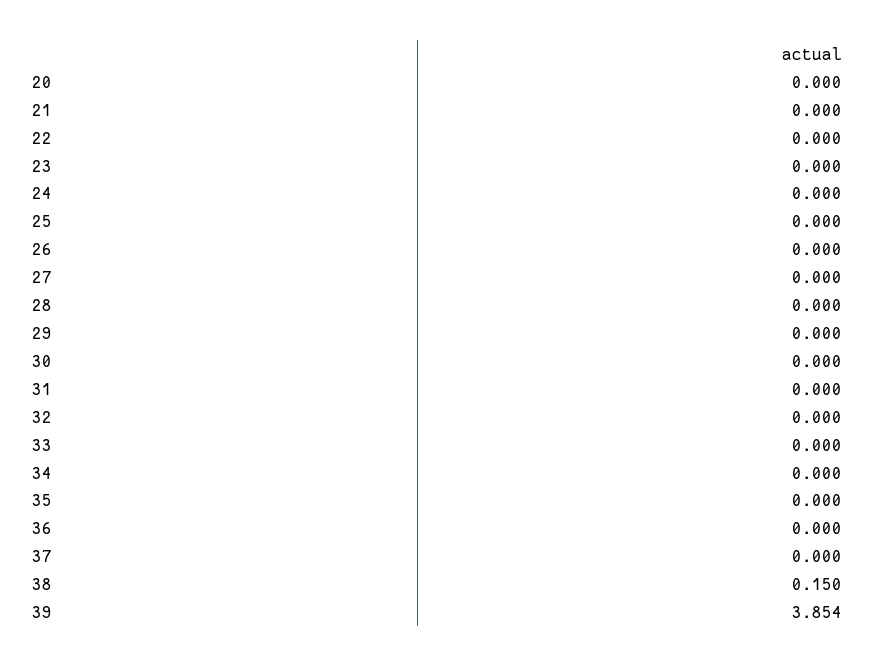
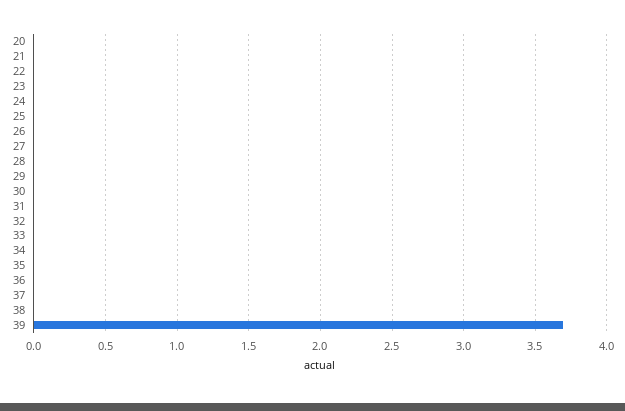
38: 0.15 -> 0
39: 3.854 -> 3.7

